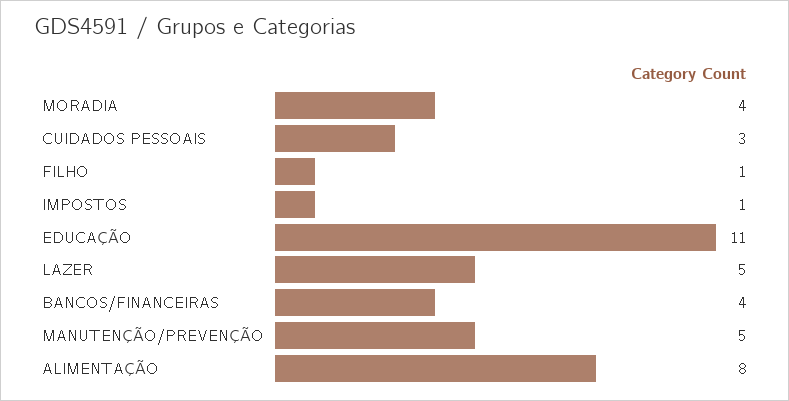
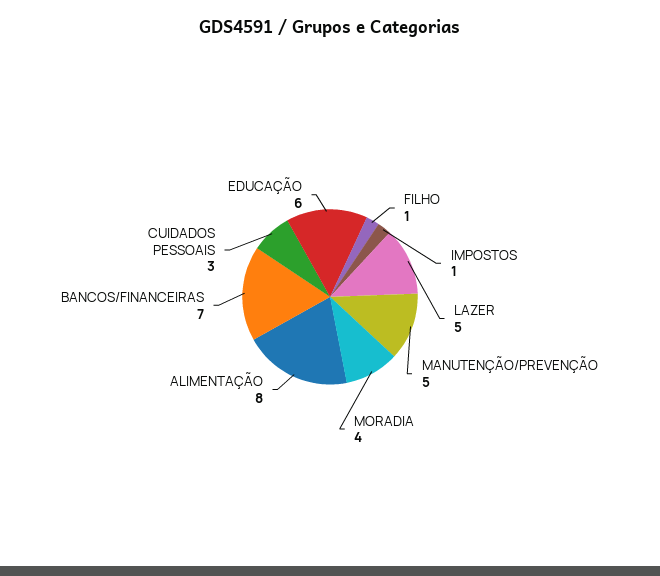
EDUCAÇÃO: 11 -> 6
BANCOS/FINANCEIRAS: 4 -> 7

